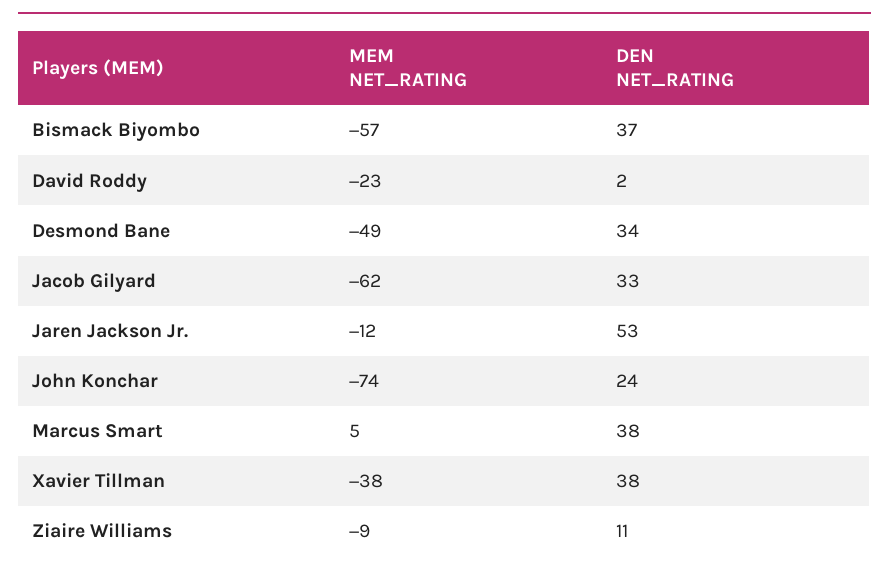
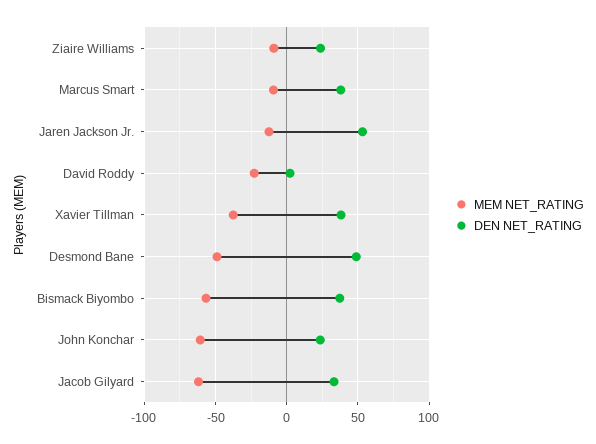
DEN NET_RATING, Desmond Bane: 34 -> 50
MEM NET_RATING, John Konchar: -74 -> -60
MEM NET_RATING, Marcus Smart: 5 -> -10
DEN NET_RATING, Ziaire Williams: 11 -> 25

